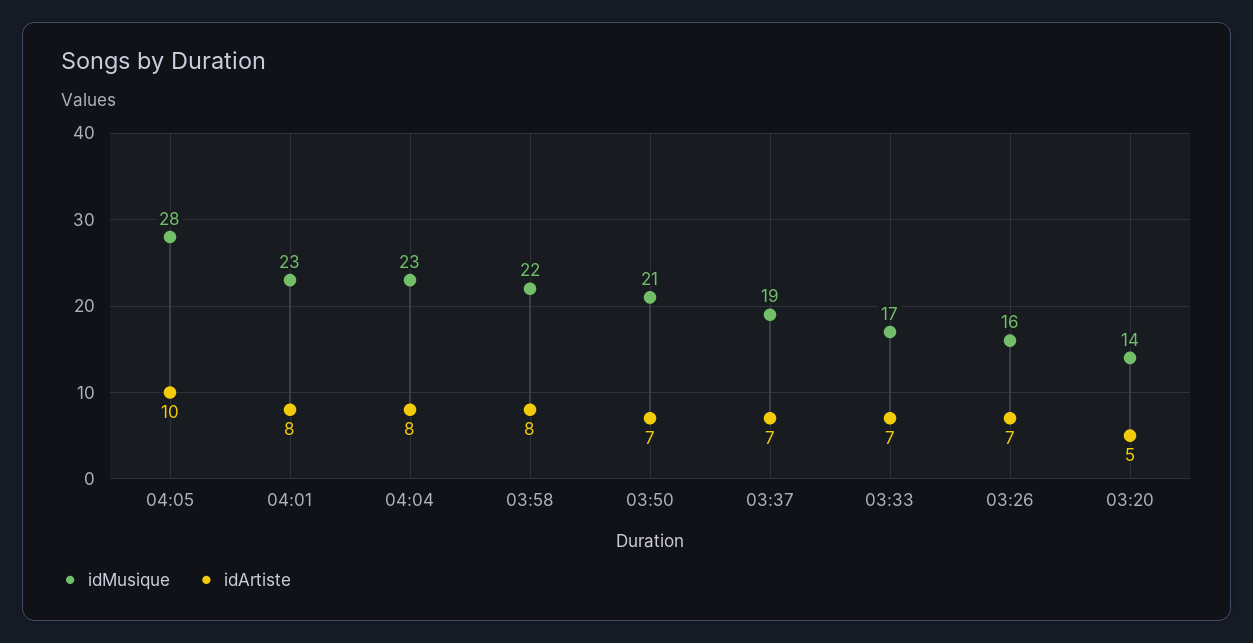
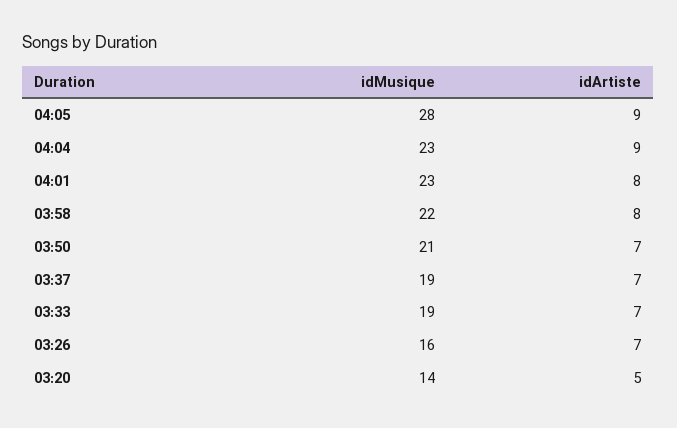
idArtiste, 04:05: 10 -> 9
idArtiste, 04:04: 8 -> 9
idMusique, 03:33: 17 -> 19

